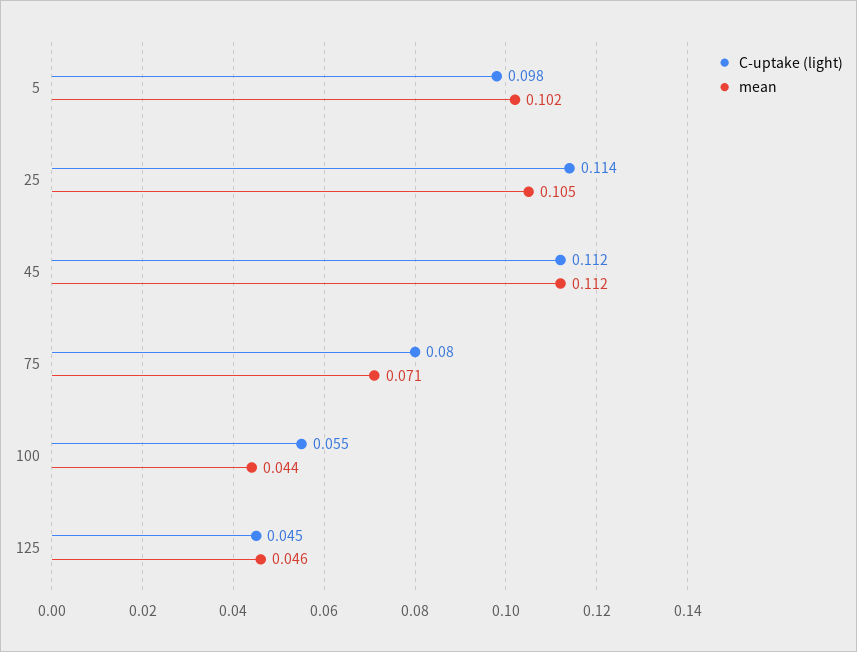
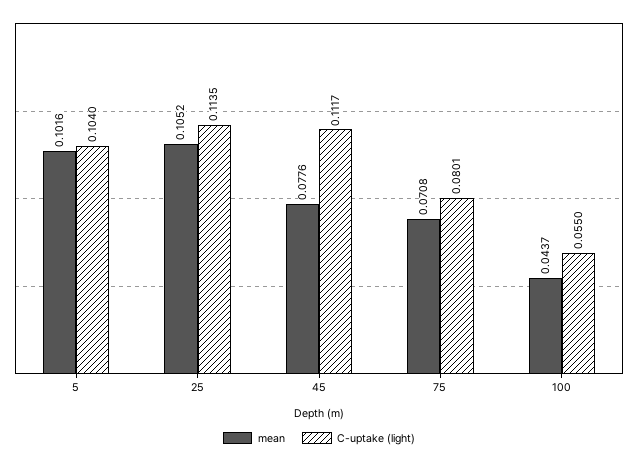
C-uptake (light), 5: 0.098 -> 0.104
mean, 45: 0.112 -> 0.0776
C-uptake (light), 125: 0.045 -> none
mean, 125: 0.046 -> none

